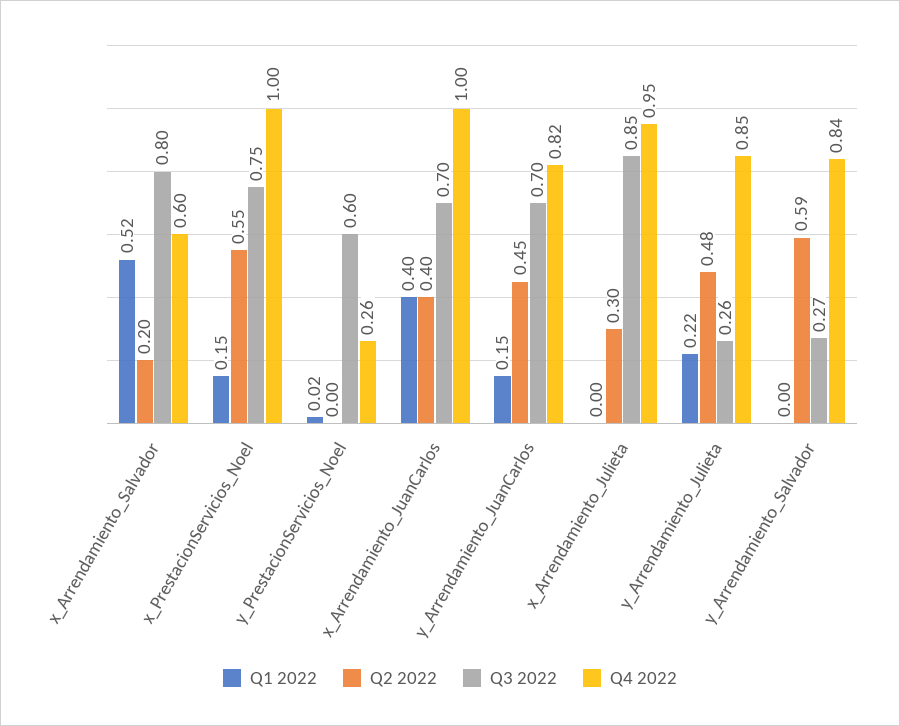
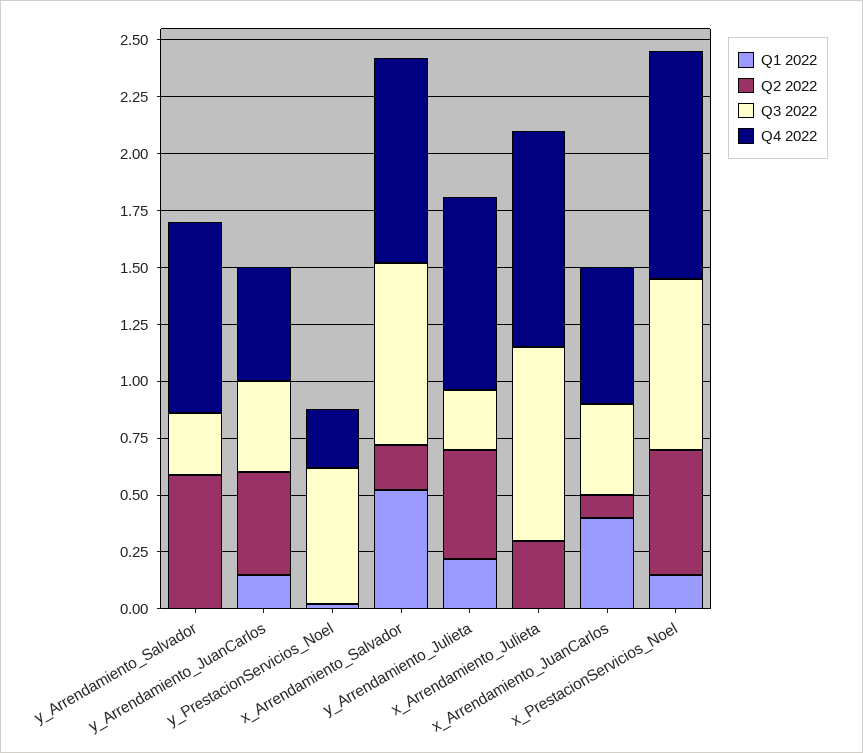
Q4 2022, x_Arrendamiento_Salvador: 0.6 -> 0.9
Q2 2022, x_Arrendamiento_JuanCarlos: 0.4 -> 0.1
Q3 2022, x_Arrendamiento_JuanCarlos: 0.7 -> 0.4
Q4 2022, x_Arrendamiento_JuanCarlos: 1 -> 0.6
Q3 2022, y_Arrendamiento_JuanCarlos: 0.7 -> 0.4
Q4 2022, y_Arrendamiento_JuanCarlos: 0.82 -> 0.5

